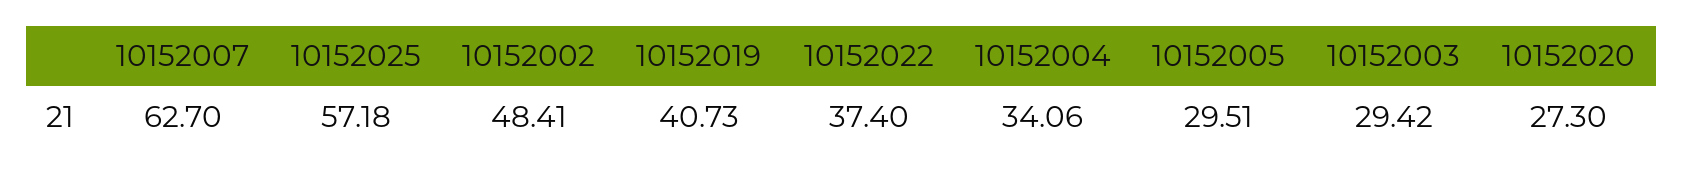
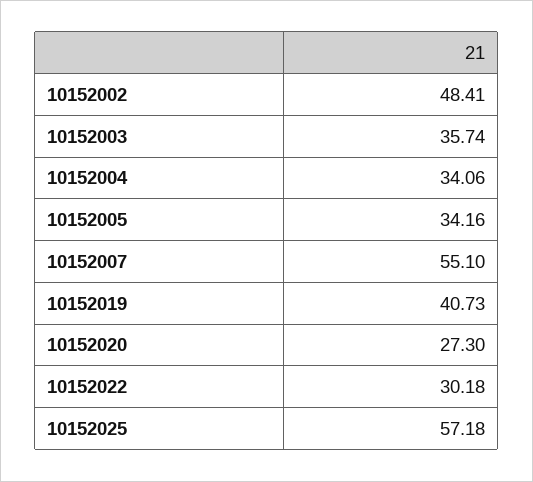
10152007: 62.7 -> 55.1
10152022: 37.4 -> 30.18
10152005: 29.51 -> 34.16
10152003: 29.42 -> 35.74

